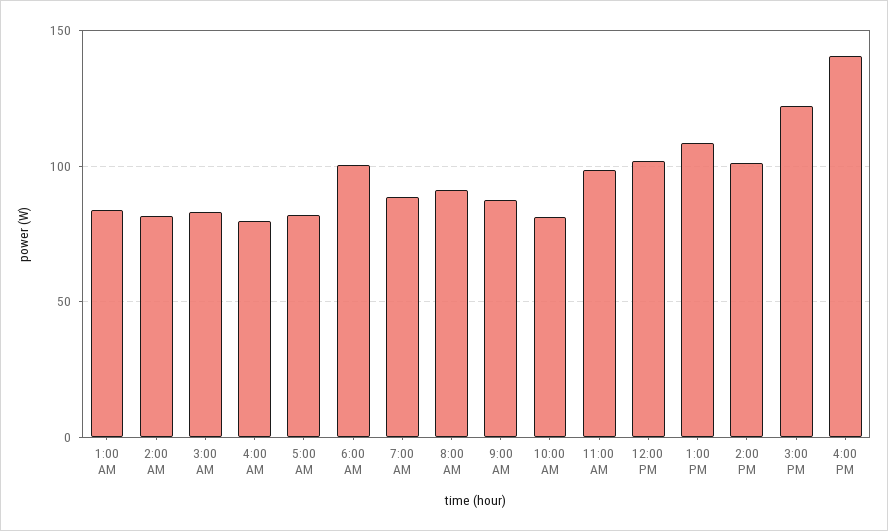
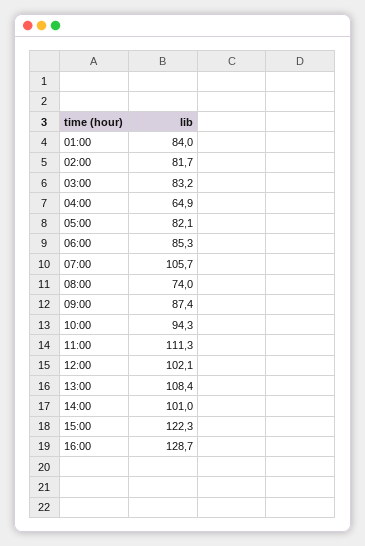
4:00 AM: 80 -> 64.9
6:00 AM: 100 -> 85.3
7:00 AM: 90 -> 105.7
8:00 AM: 90 -> 74
10:00 AM: 80 -> 94.3
11:00 AM: 100 -> 111.3
4:00 PM: 140 -> 128.7

